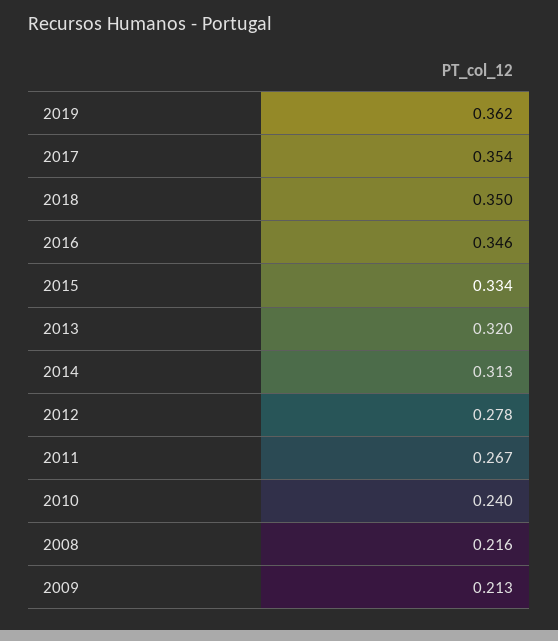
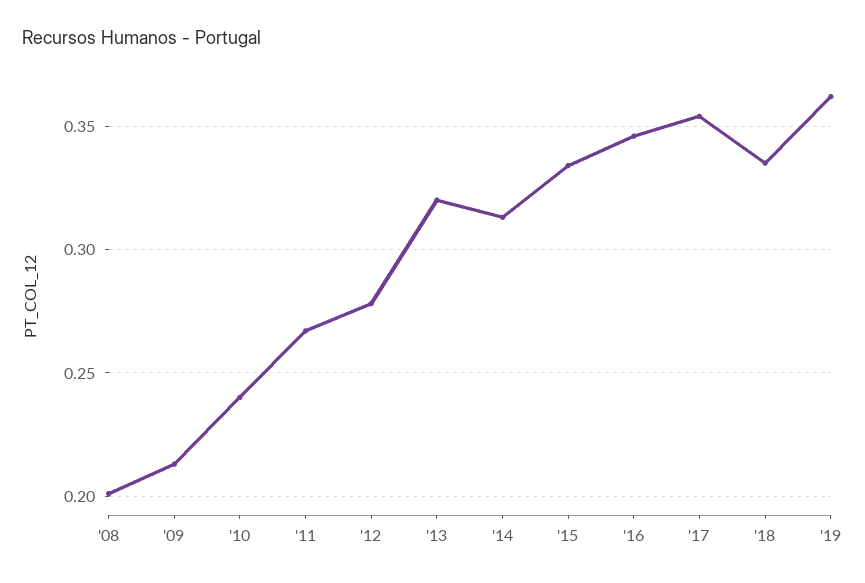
2018: 0.35 -> 0.335
2008: 0.216 -> 0.2

